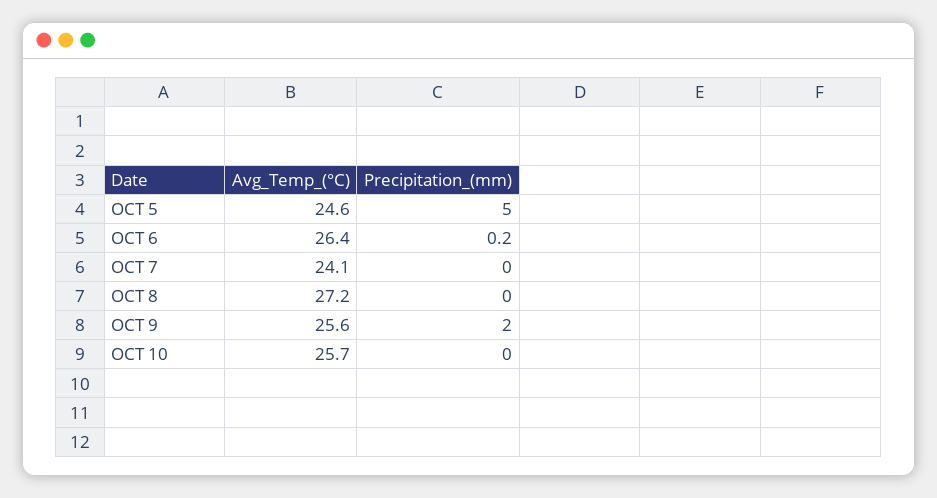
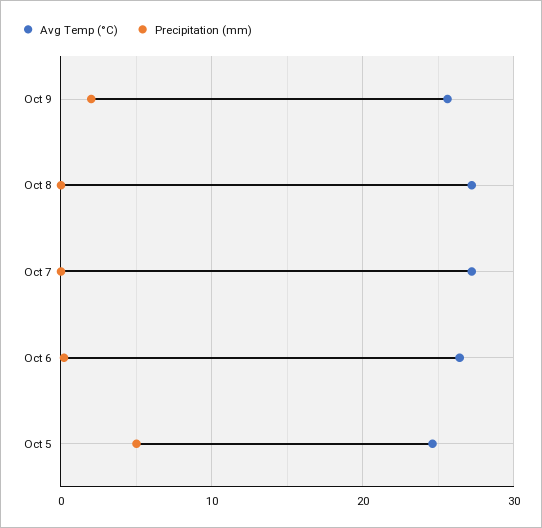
Avg_Temp_(°C), OCT 7: 24.1 -> 27
Avg_Temp_(°C), OCT 10: 25.7 -> none
Precipitation_(mm), OCT 10: 0 -> none

